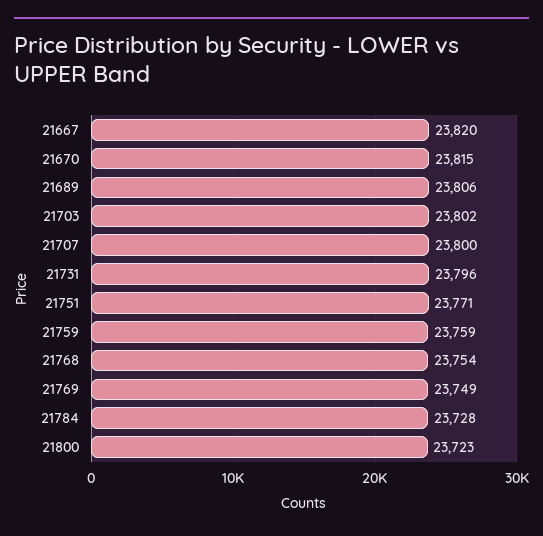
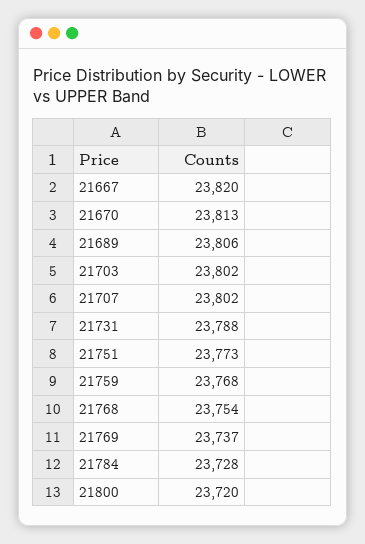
21670: 23815 -> 23813
21707: 23800 -> 23802
21731: 23796 -> 23788
21751: 23771 -> 23773
21759: 23759 -> 23768
21769: 23749 -> 23737
21800: 23723 -> 23720

